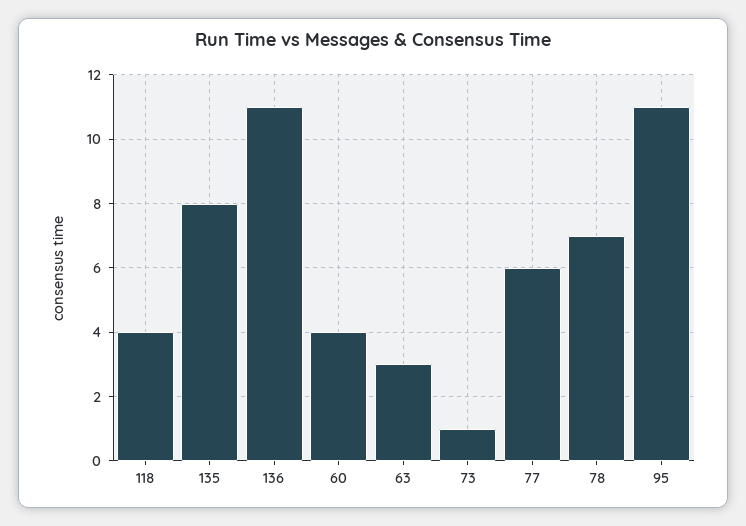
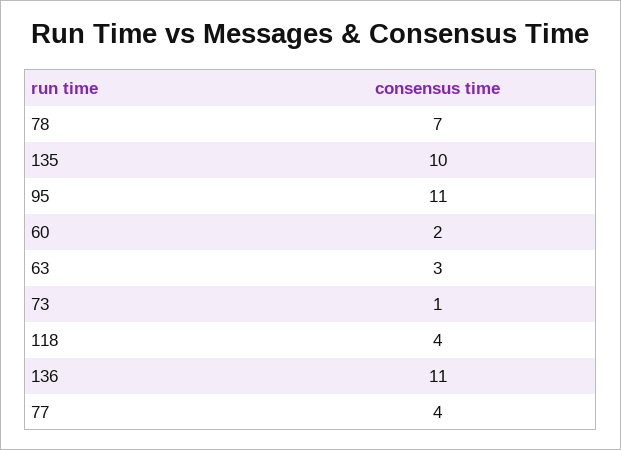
135: 8 -> 10
60: 4 -> 2
77: 6 -> 4

